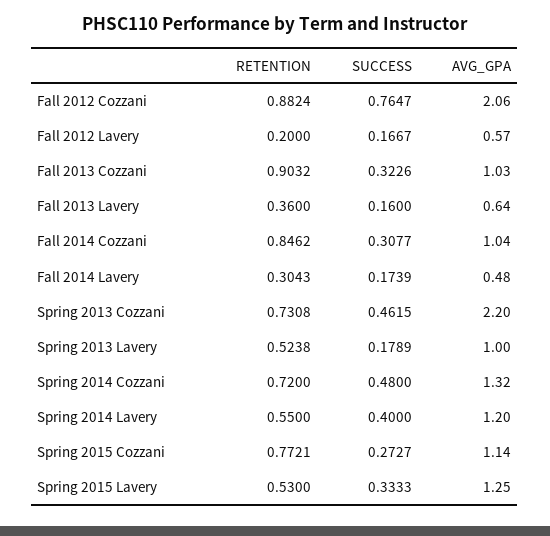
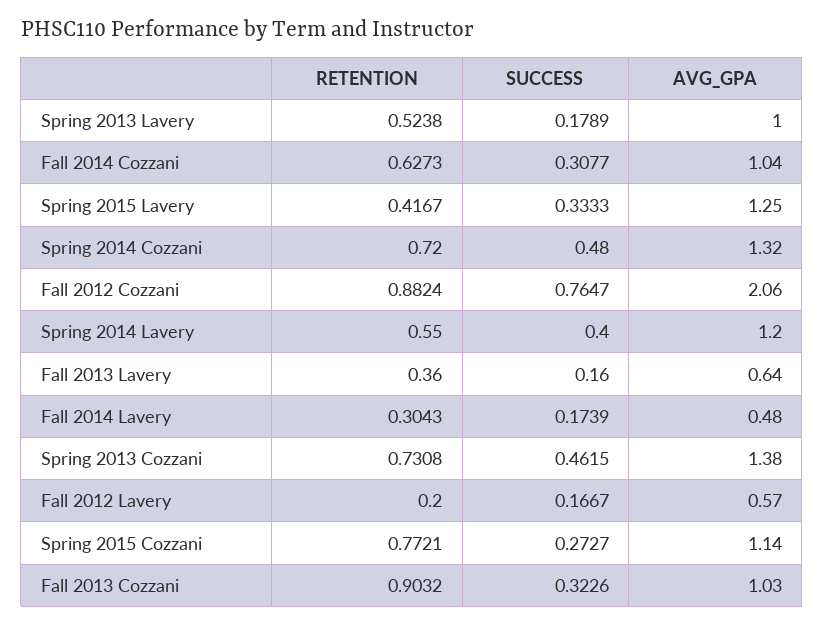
RETENTION, Fall 2014 Cozzani: 0.8462 -> 0.6273
AVG_GPA, Spring 2013 Cozzani: 2.2 -> 1.38
RETENTION, Spring 2015 Lavery: 0.53 -> 0.4167

